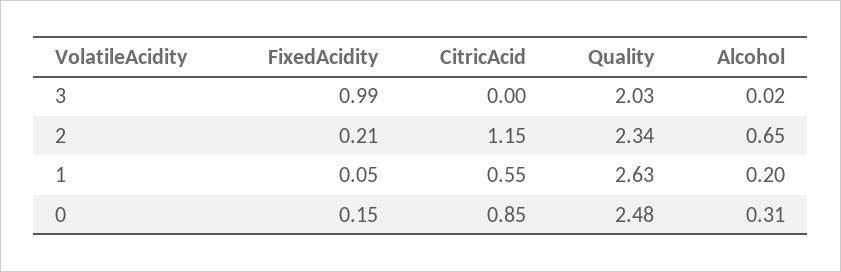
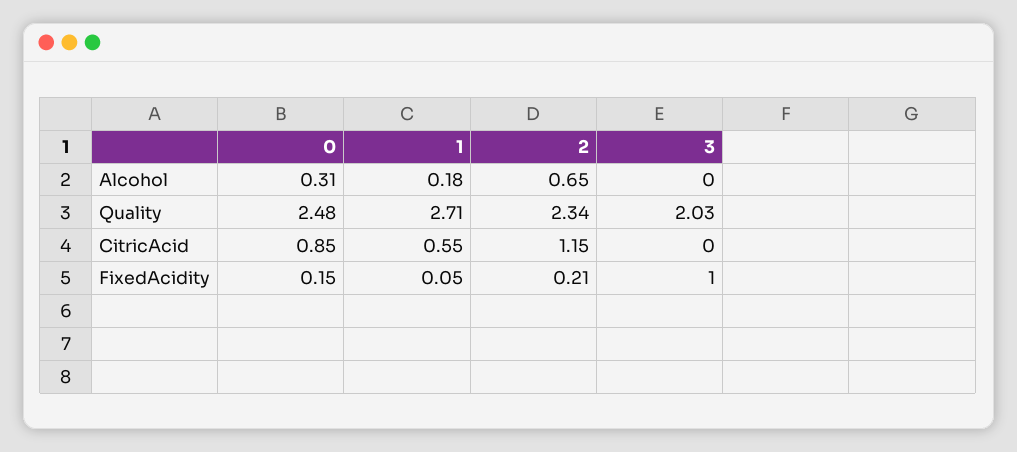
FixedAcidity, 3: 0.99 -> 1
Alcohol, 3: 0.02 -> 0
Quality, 1: 2.63 -> 2.71
Alcohol, 1: 0.2 -> 0.18

